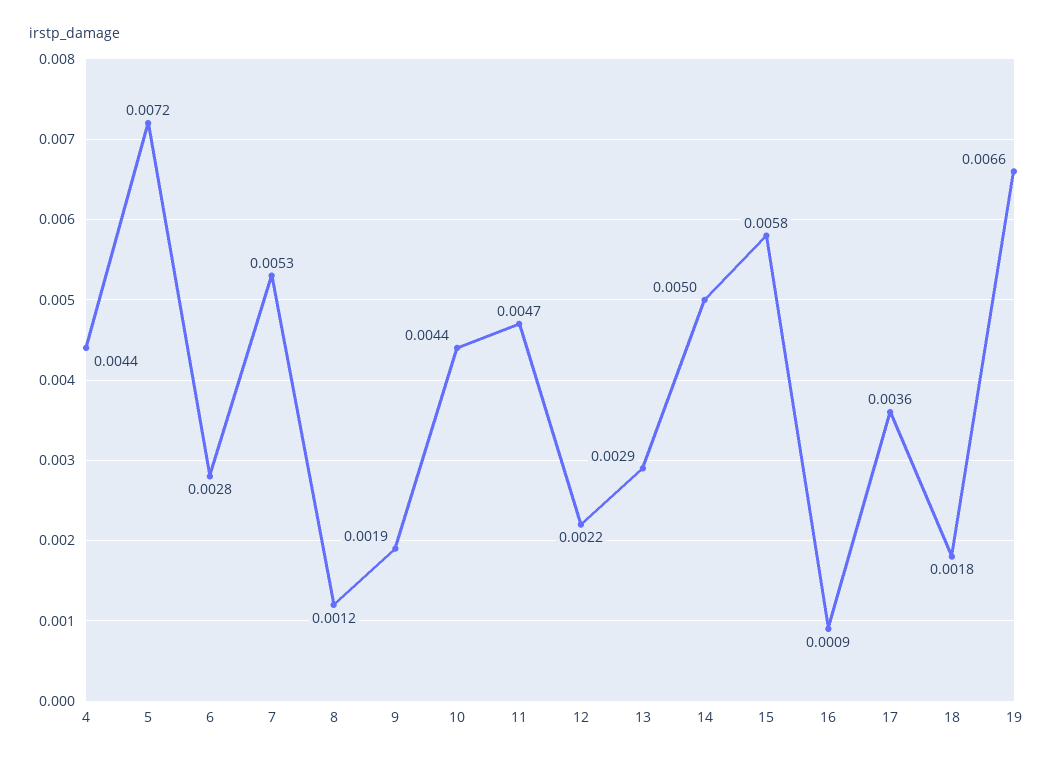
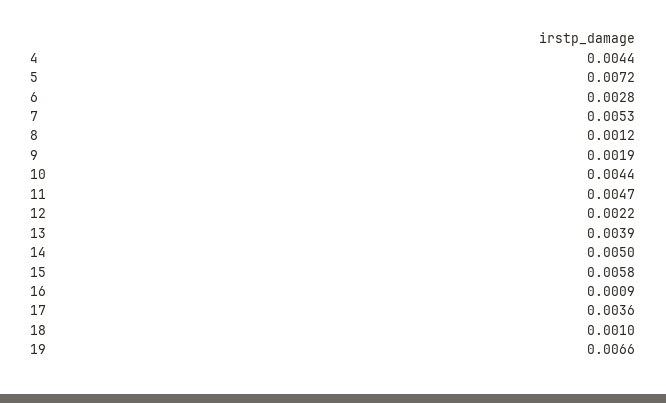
13: 0.0029 -> 0.0039
18: 0.0018 -> 0.001

